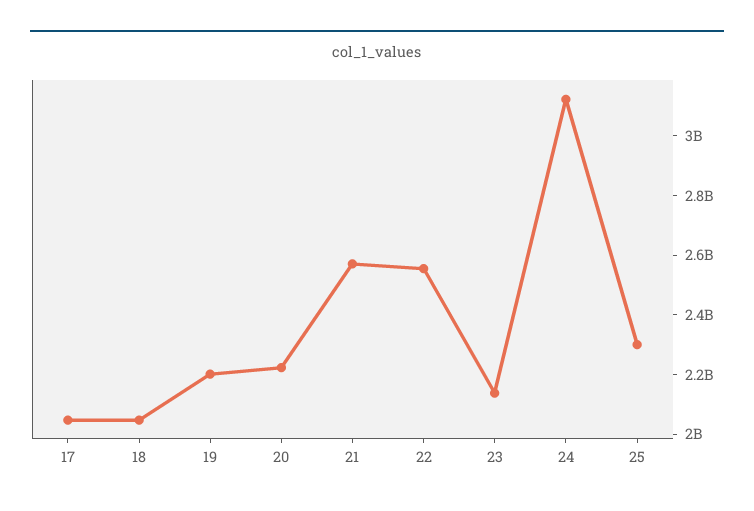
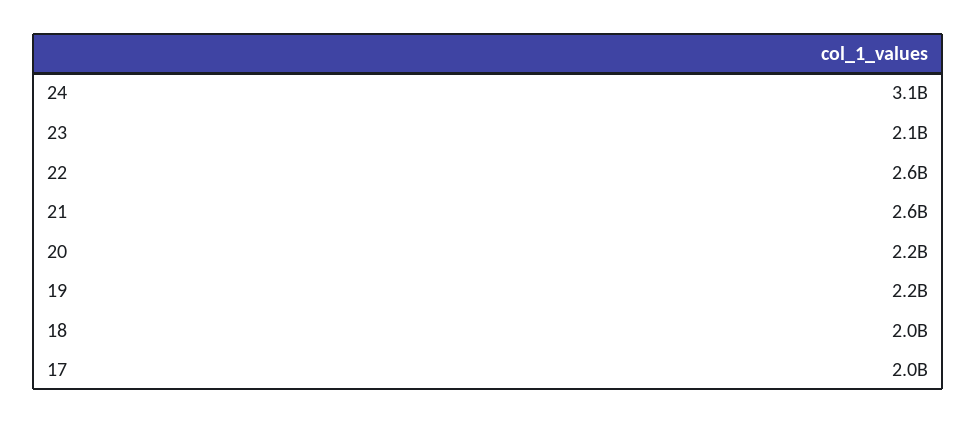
25: 2300000000 -> none

